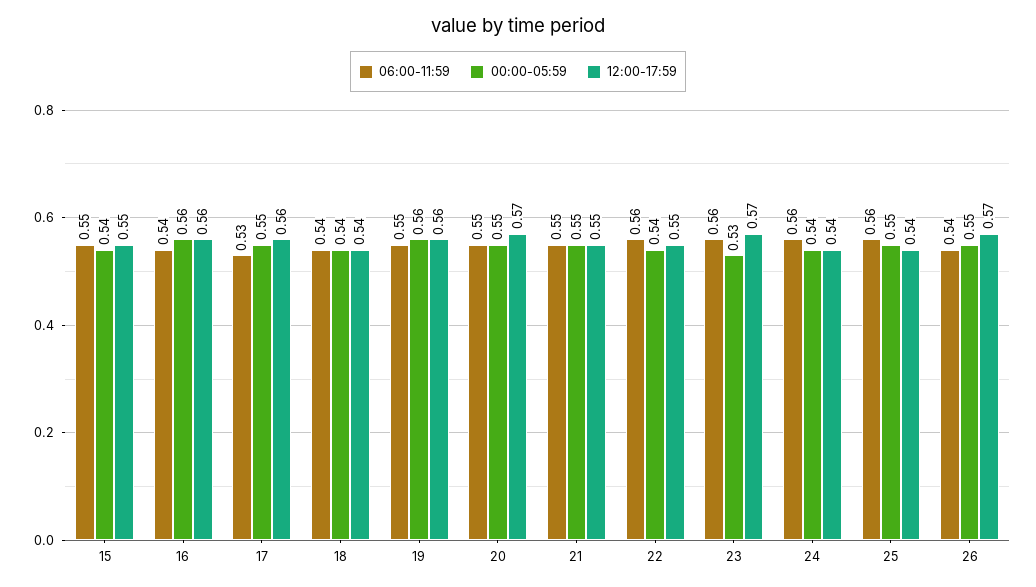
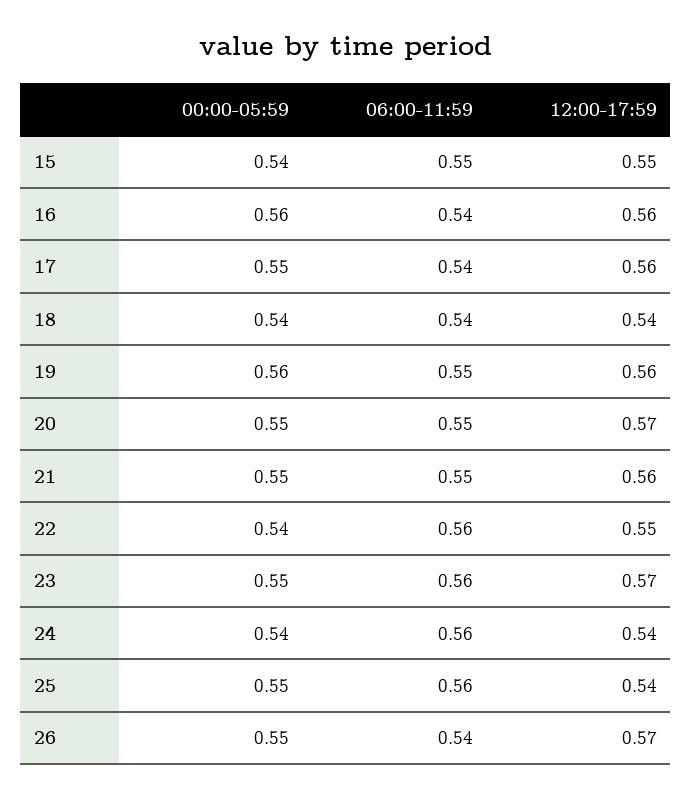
06:00-11:59, 17: 0.53 -> 0.54
12:00-17:59, 21: 0.55 -> 0.56
00:00-05:59, 23: 0.53 -> 0.55

